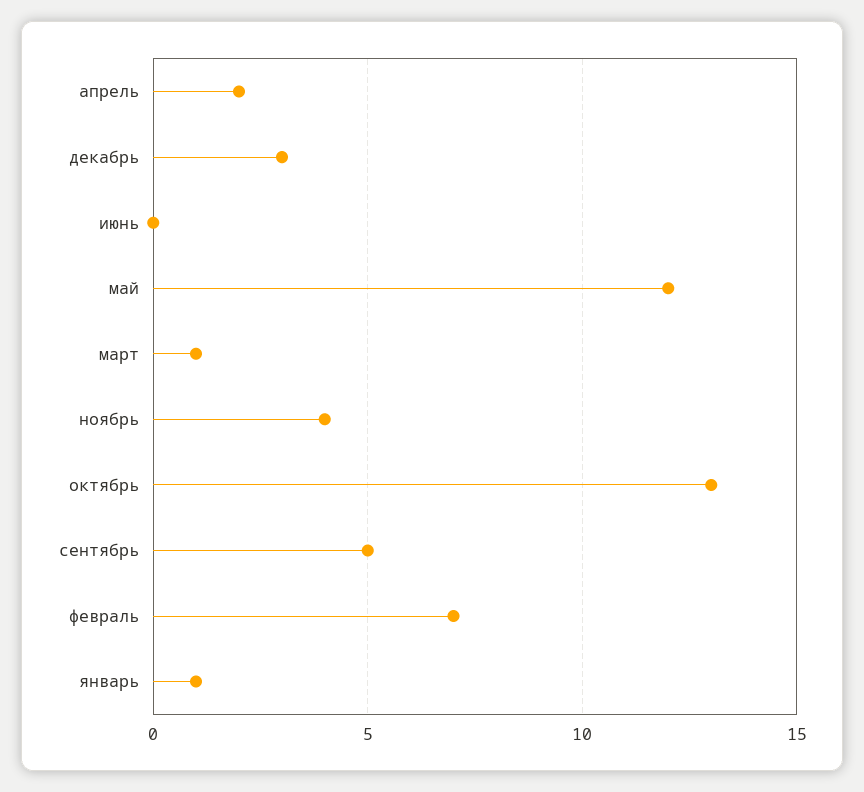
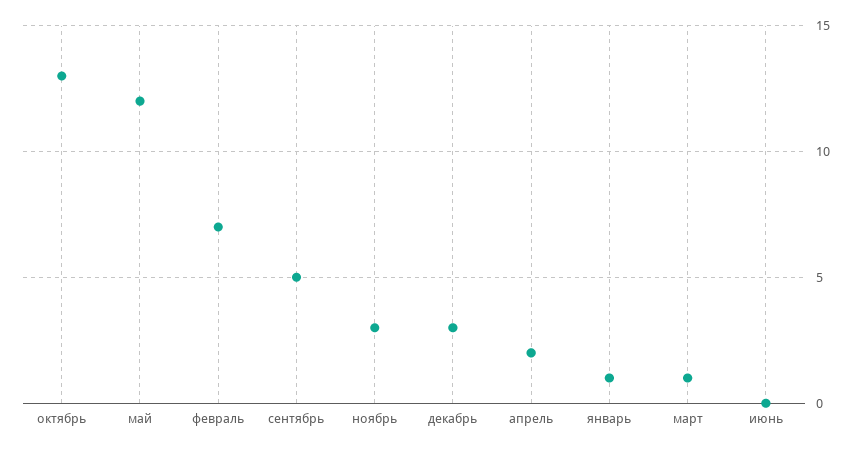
ноябрь: 4 -> 3

